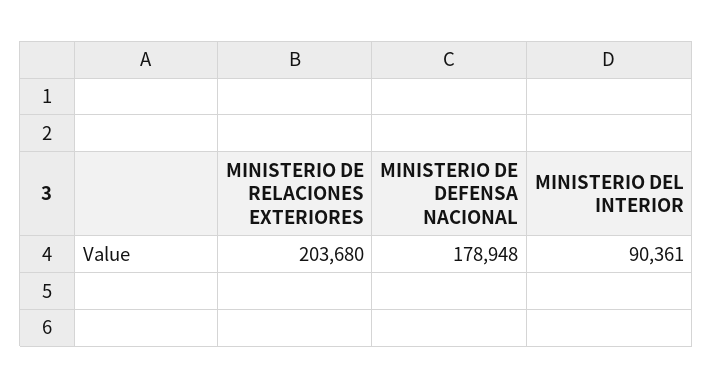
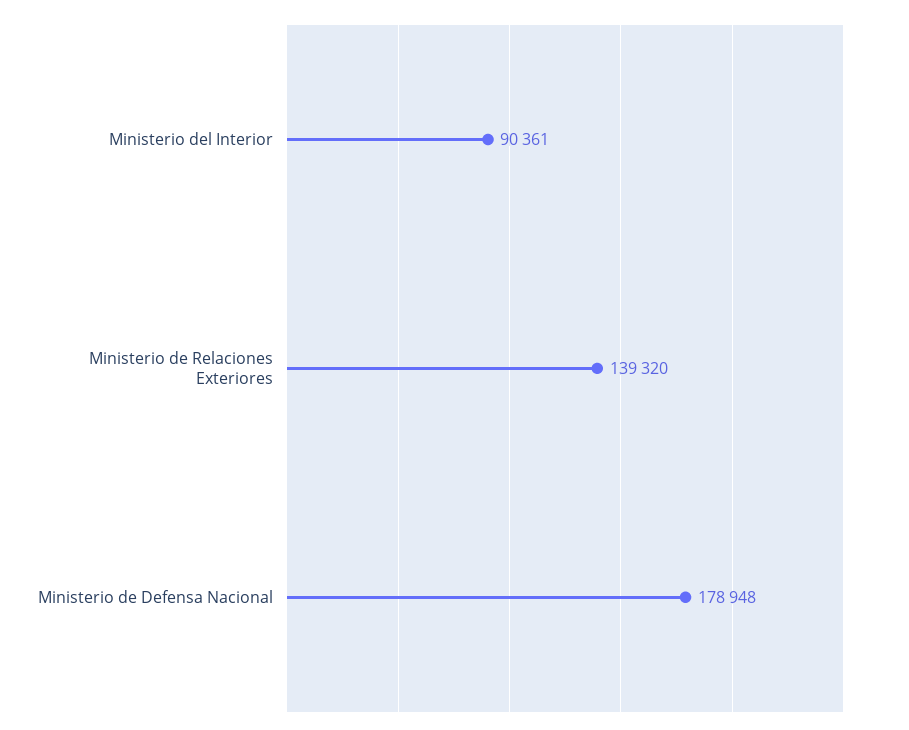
MINISTERIO DE RELACIONES EXTERIORES: 203680 -> 139320

